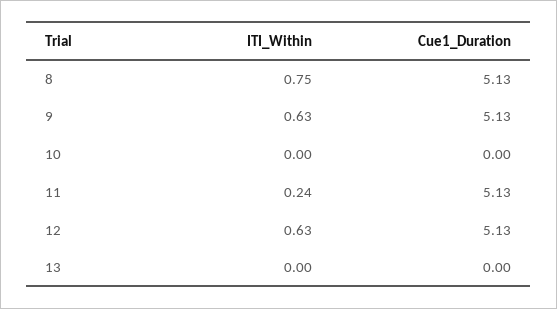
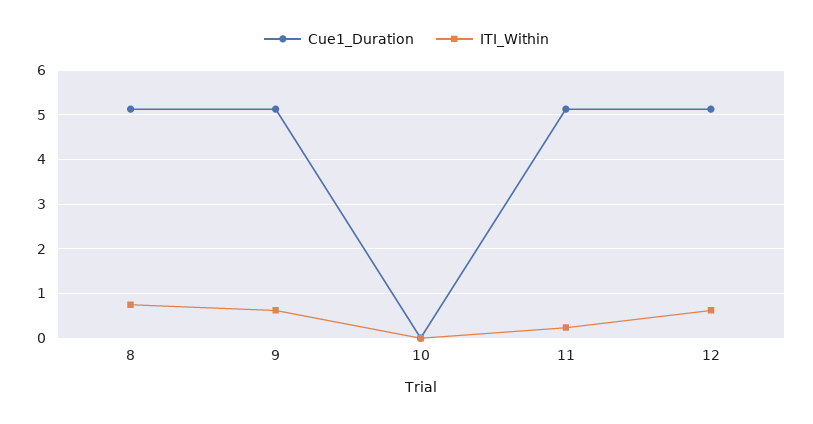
ITI_Within, 13: 0 -> none
Cue1_Duration, 13: 0 -> none

